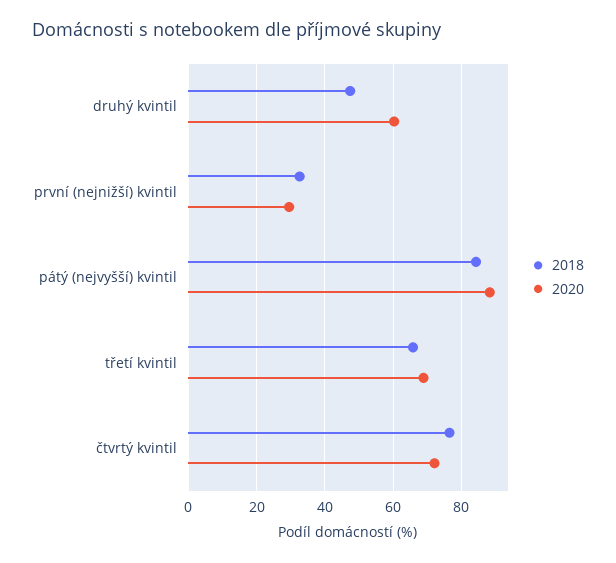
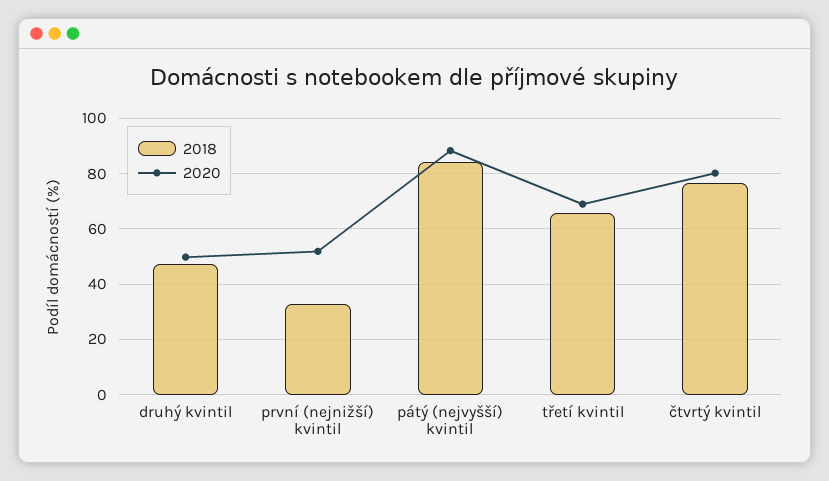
2020, druhý kvintil: 60 -> 50
2020, první (nejnižší) kvintil: 30 -> 52.5
2020, čtvrtý kvintil: 72 -> 80

